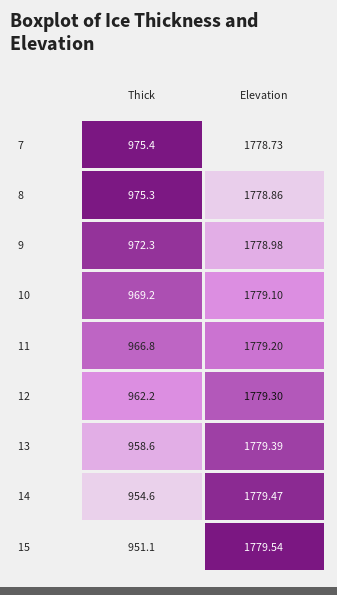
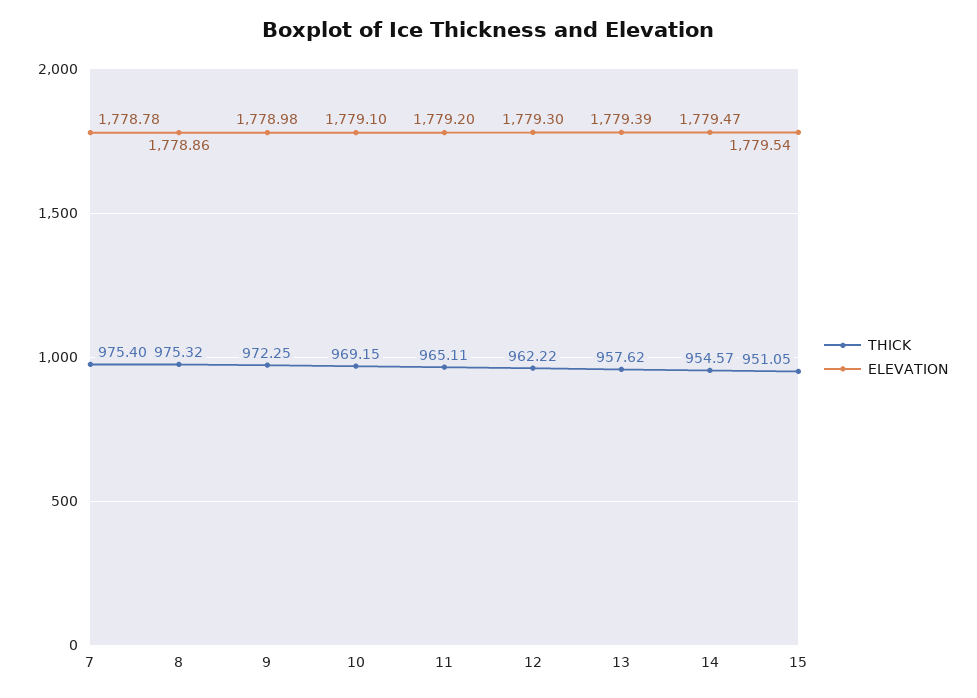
Elevation, 7: 1778.73 -> 1778.78
Thick, 11: 966.8 -> 965.11
Thick, 13: 958.6 -> 957.62

